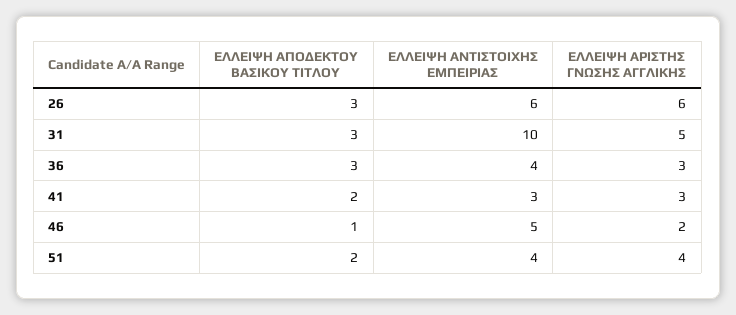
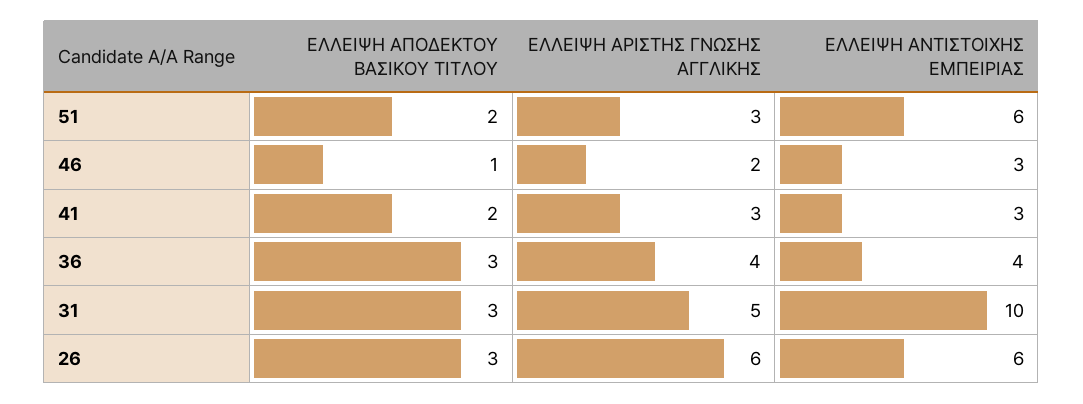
ΕΛΛΕΙΨΗ ΑΡΙΣΤΗΣ ΓΝΩΣΗΣ ΑΓΓΛΙΚΗΣ, 36: 3 -> 4
ΕΛΛΕΙΨΗ ΑΝΤΙΣΤΟΙΧΗΣ ΕΜΠΕΙΡΙΑΣ, 46: 5 -> 3
ΕΛΛΕΙΨΗ ΑΝΤΙΣΤΟΙΧΗΣ ΕΜΠΕΙΡΙΑΣ, 51: 4 -> 6
ΕΛΛΕΙΨΗ ΑΡΙΣΤΗΣ ΓΝΩΣΗΣ ΑΓΓΛΙΚΗΣ, 51: 4 -> 3

